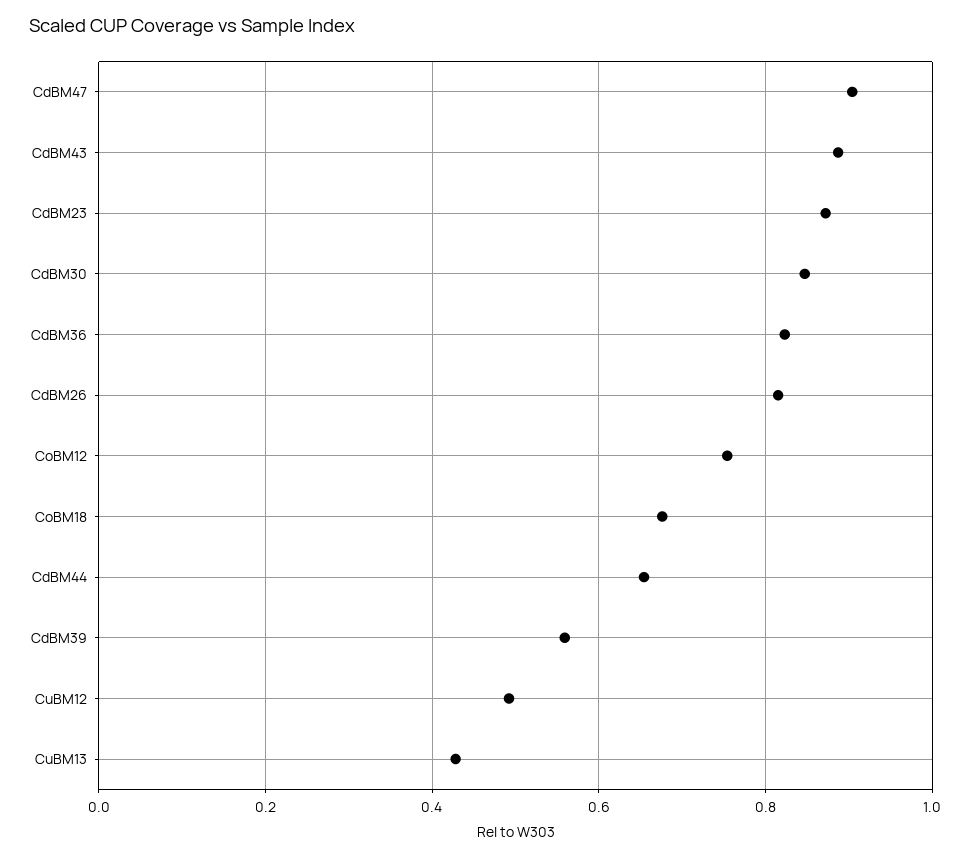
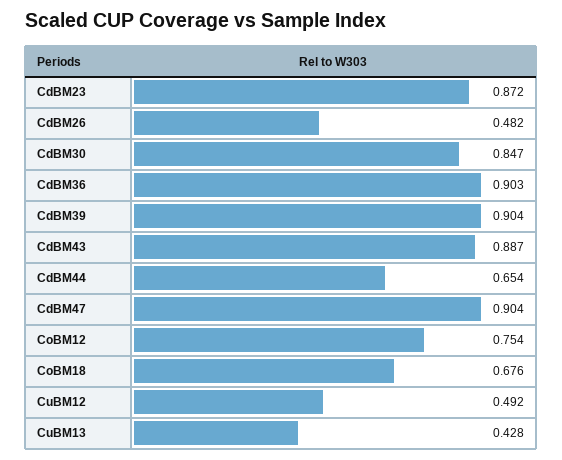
CdBM36: 0.82 -> 0.903
CdBM26: 0.82 -> 0.482
CdBM39: 0.56 -> 0.904

